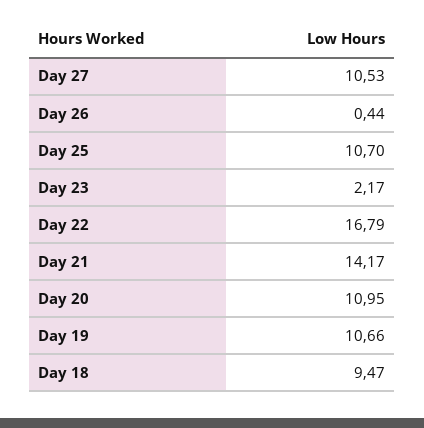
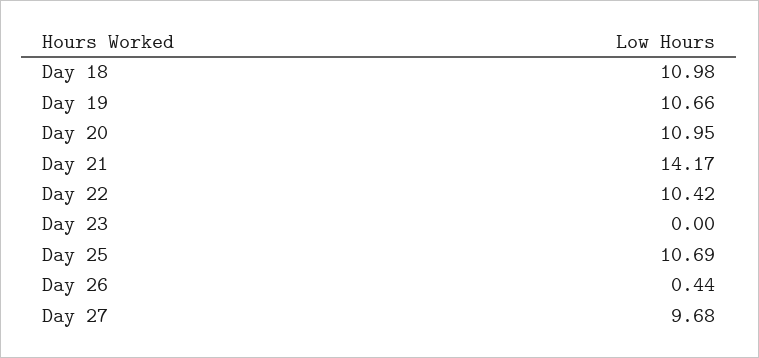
Day 27: 10.53 -> 9.68
Day 25: 10.7 -> 10.69
Day 23: 2.17 -> 0
Day 22: 16.79 -> 10.42
Day 18: 9.47 -> 10.98

